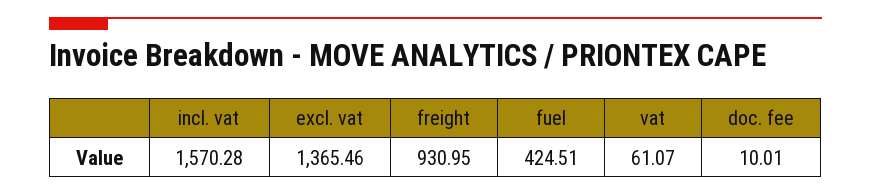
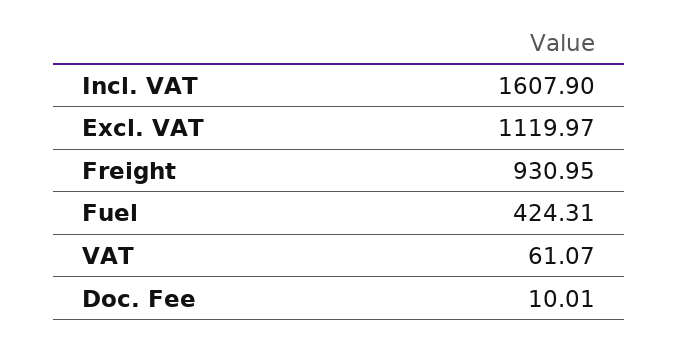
incl. vat: 1570.28 -> 1607.9
excl. vat: 1365.46 -> 1119.97
fuel: 424.51 -> 424.31

